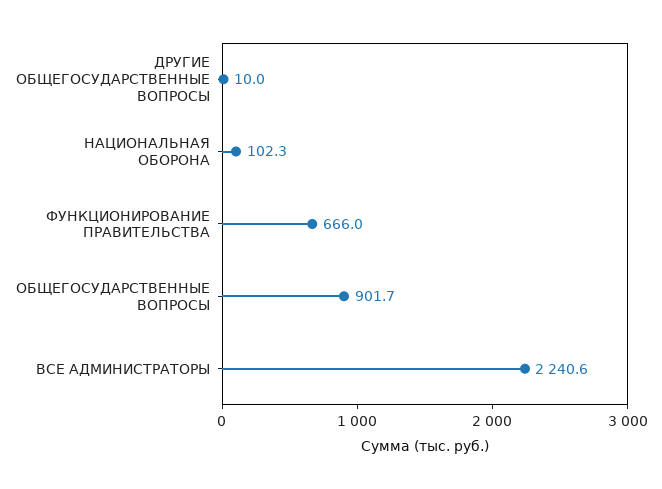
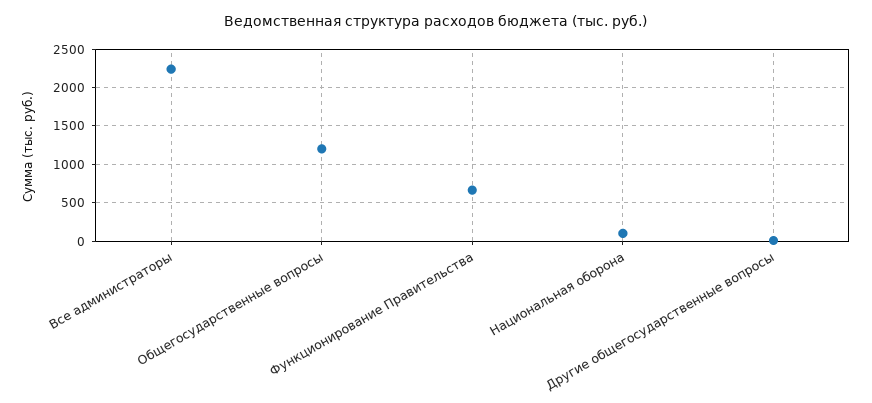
ОБЩЕГОСУДАРСТВЕННЫЕ ВОПРОСЫ: 901.7 -> 1200

